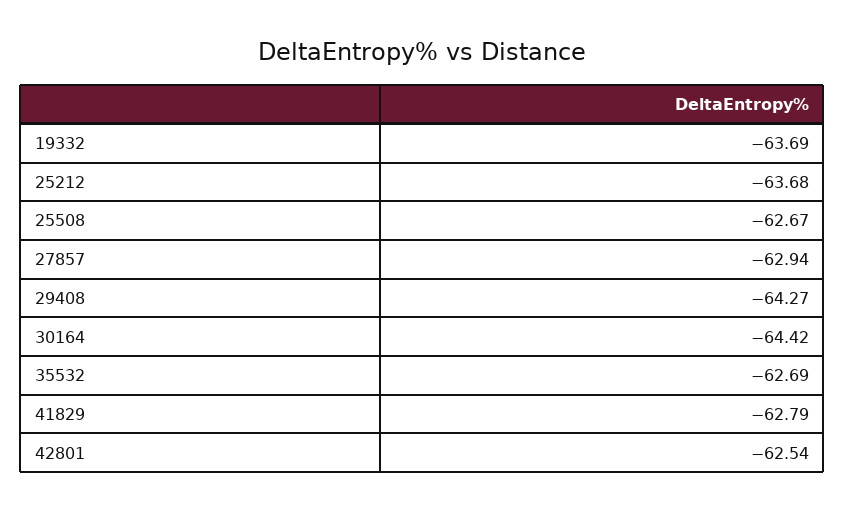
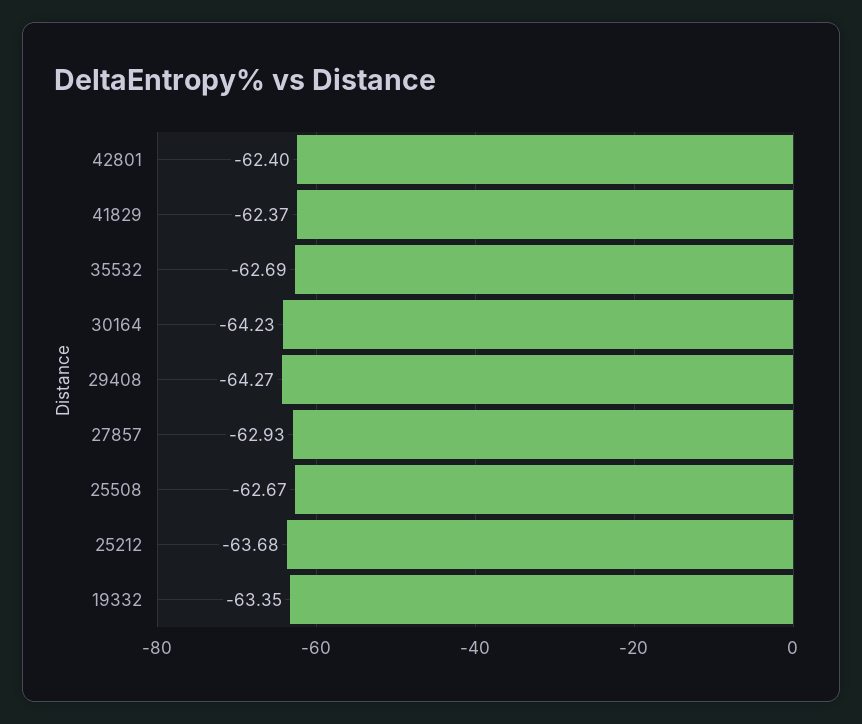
19332: -63.69 -> -63.35
27857: -62.94 -> -62.93
30164: -64.42 -> -64.23
41829: -62.79 -> -62.37
42801: -62.54 -> -62.4

